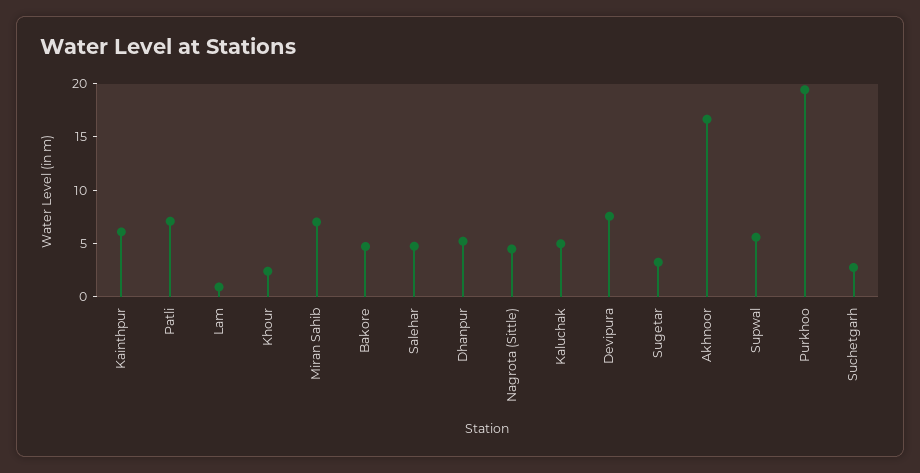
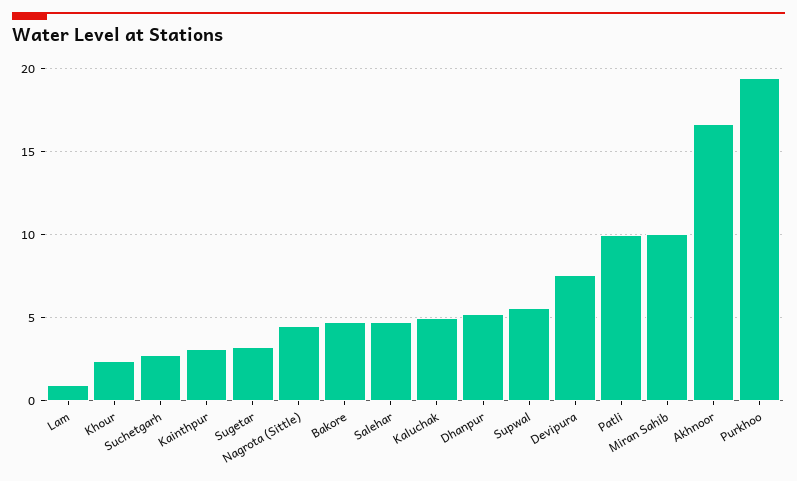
Kainthpur: 6 -> 3
Patli: 7 -> 10
Miran Sahib: 7 -> 10

